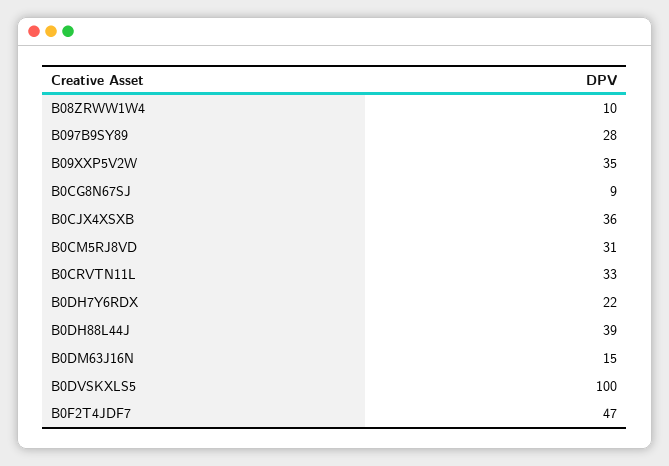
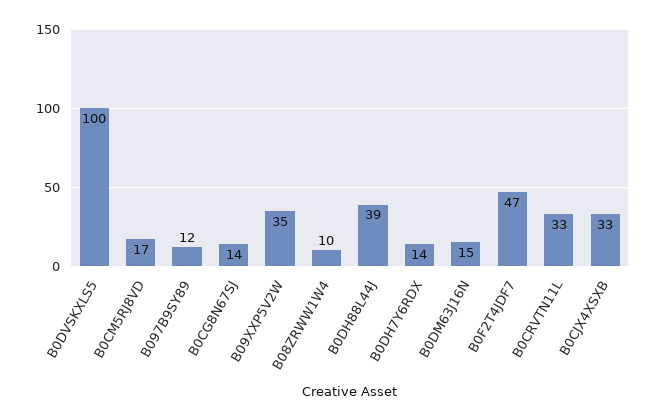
B097B9SY89: 28 -> 12
B0CG8N67SJ: 9 -> 14
B0CJX4XSXB: 36 -> 33
B0CM5RJ8VD: 31 -> 17
B0DH7Y6RDX: 22 -> 14

